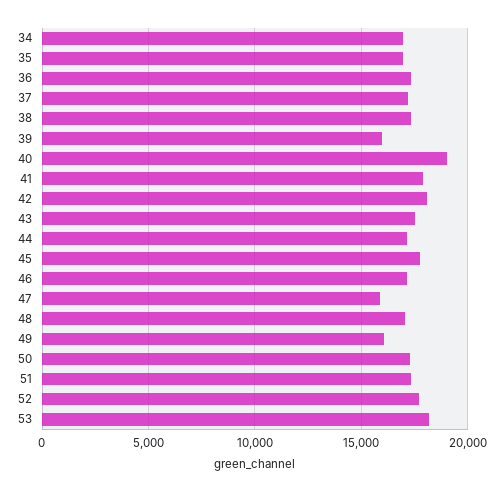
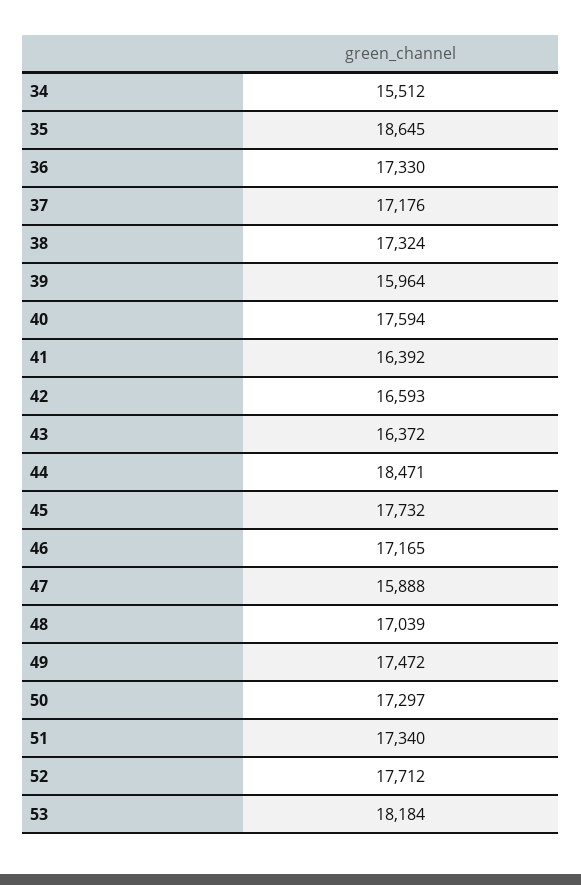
34: 17000 -> 15512
35: 17000 -> 18645
40: 19000 -> 17594
41: 18000 -> 16392
42: 18000 -> 16593
43: 17500 -> 16372
44: 17000 -> 18471
49: 16000 -> 17472

